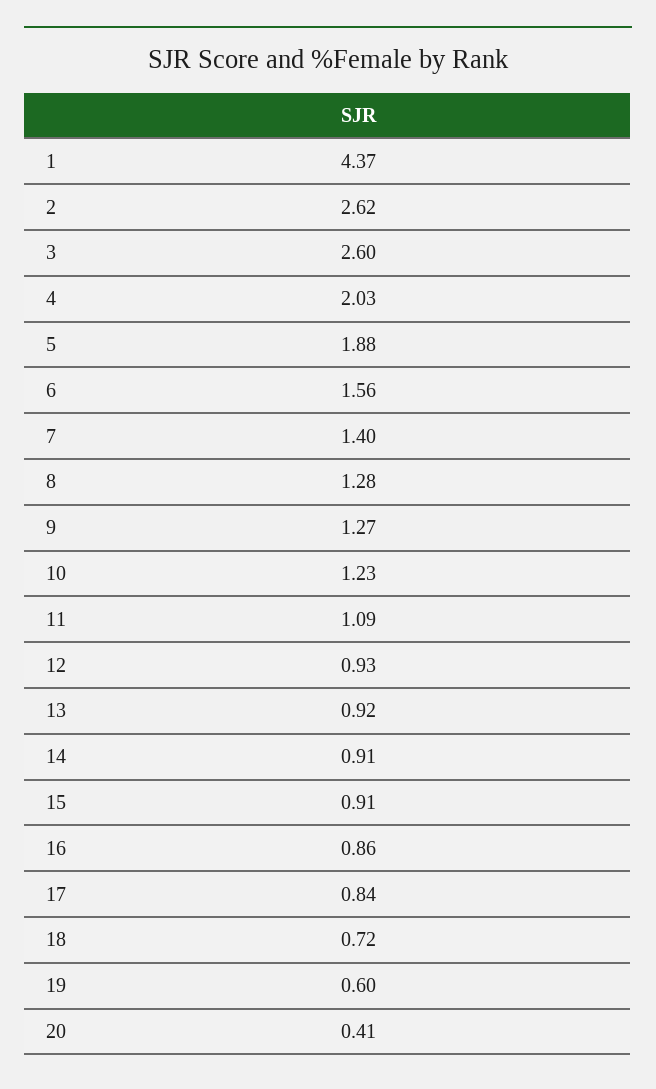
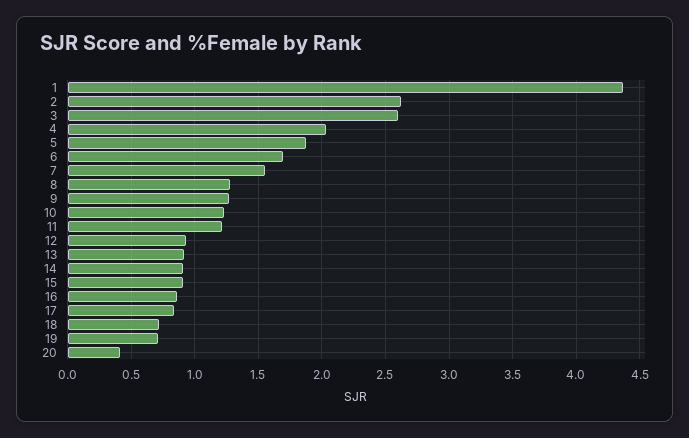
6: 1.56 -> 1.7
7: 1.4 -> 1.55
11: 1.09 -> 1.2
19: 0.6 -> 0.7

